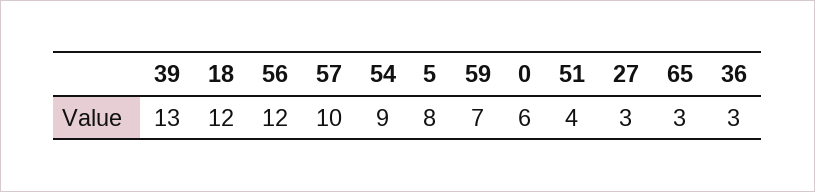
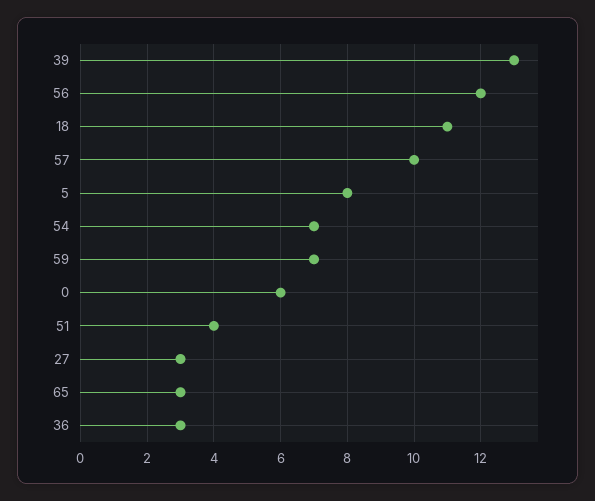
18: 12 -> 11
54: 9 -> 7

